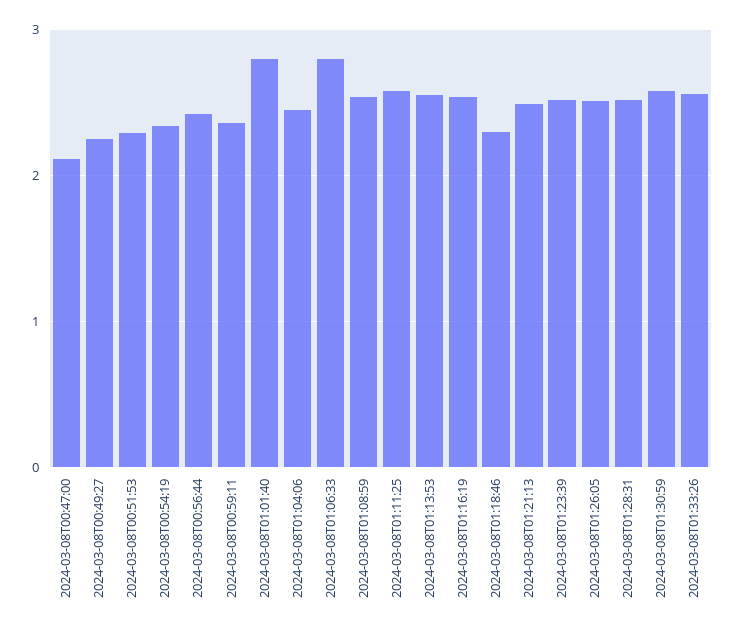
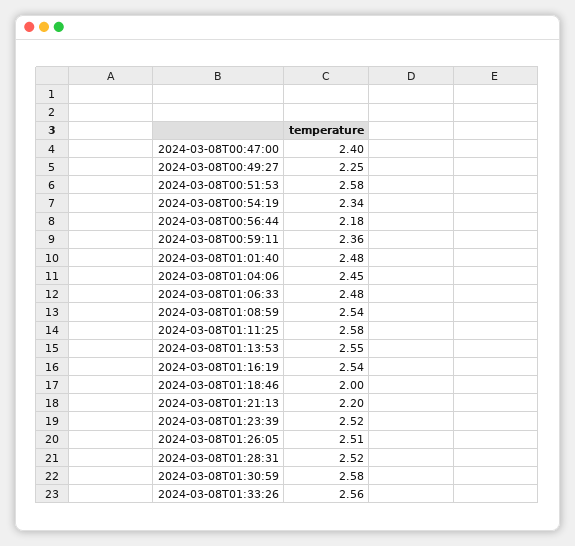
2024-03-08T00:47:00: 2.1 -> 2.4
2024-03-08T00:51:53: 2.3 -> 2.58
2024-03-08T00:56:44: 2.4 -> 2.18
2024-03-08T01:01:40: 2.8 -> 2.48
2024-03-08T01:06:33: 2.8 -> 2.48
2024-03-08T01:18:46: 2.3 -> 2
2024-03-08T01:21:13: 2.5 -> 2.2

